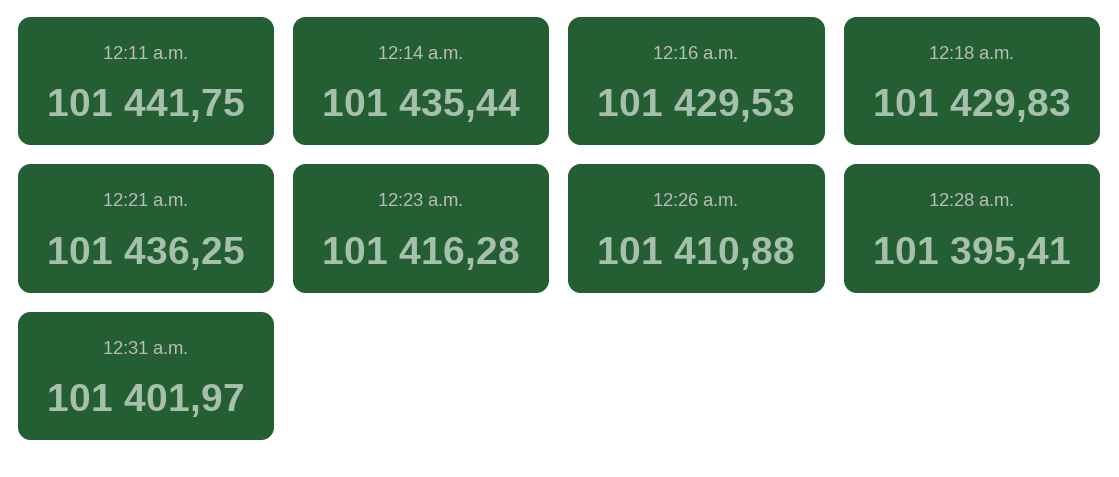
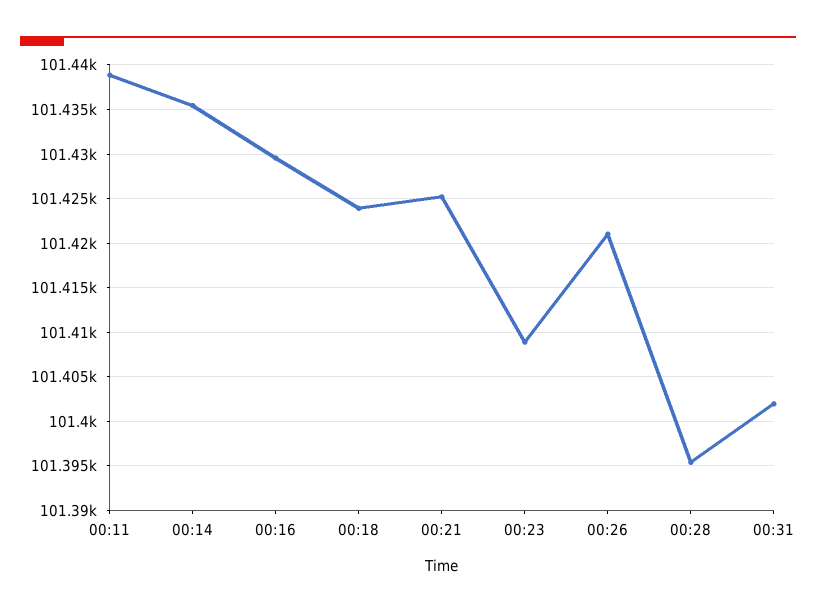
12:11 a.m.: 101441.75 -> 101439
12:18 a.m.: 101429.83 -> 101424
12:21 a.m.: 101436.25 -> 101425
12:23 a.m.: 101416.28 -> 101409
12:26 a.m.: 101410.88 -> 101421

